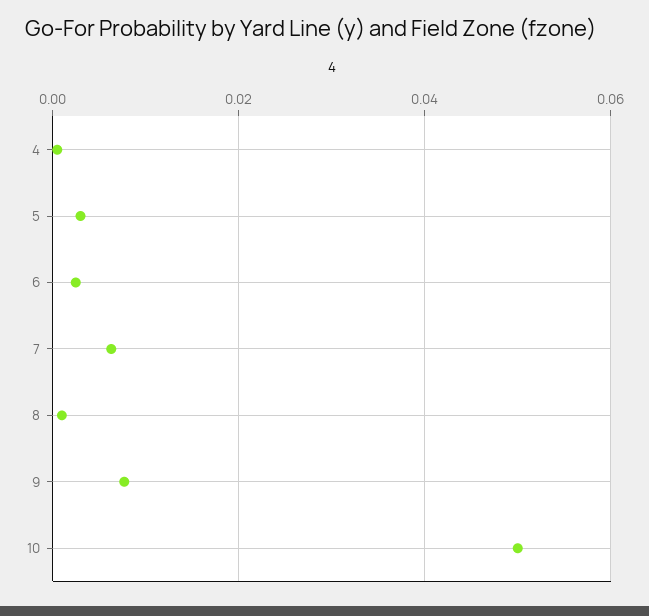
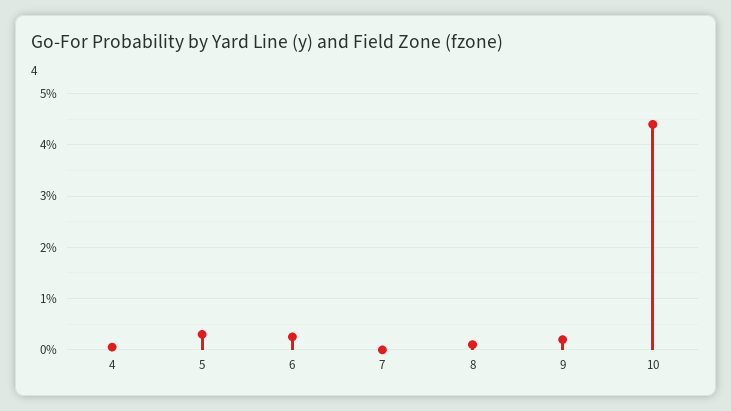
7: 0.006 -> 0
9: 0.008 -> 0.002
10: 0.05 -> 0.044

